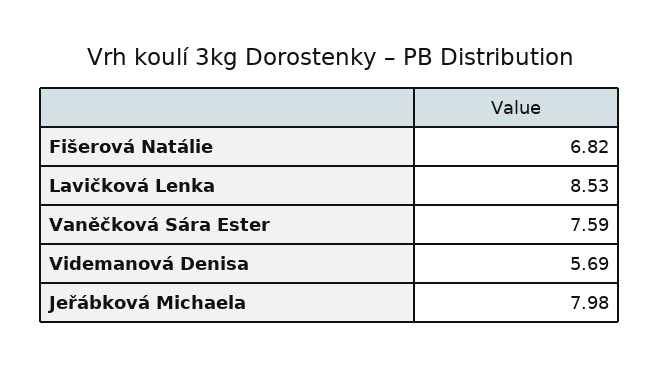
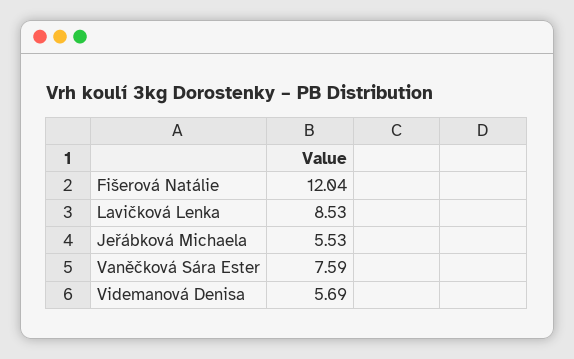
Fišerová Natálie: 6.82 -> 12.04
Jeřábková Michaela: 7.98 -> 5.53

